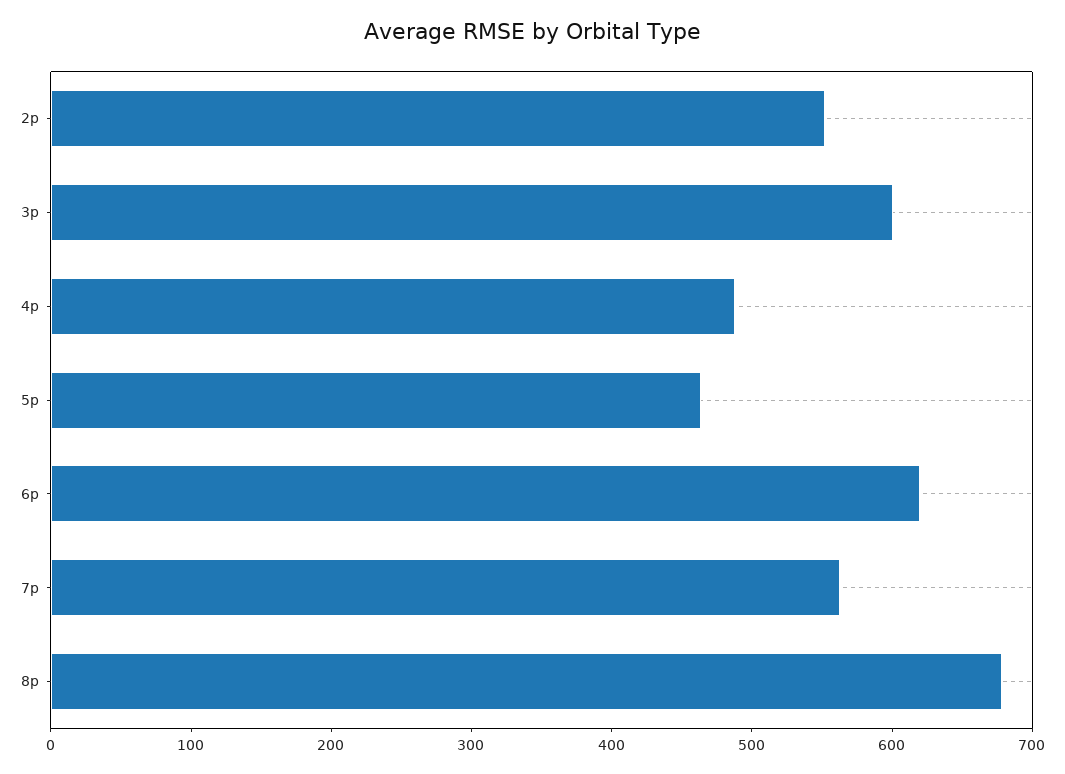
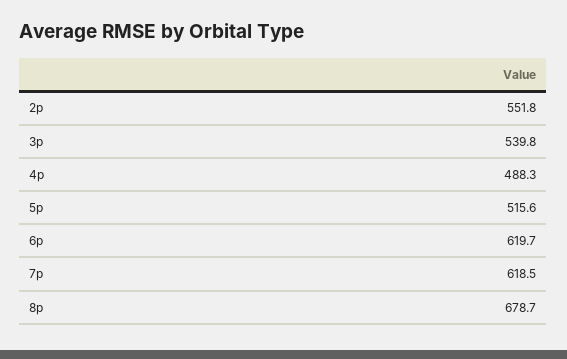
3p: 600 -> 539.8
5p: 460 -> 515.6
7p: 560 -> 618.5

